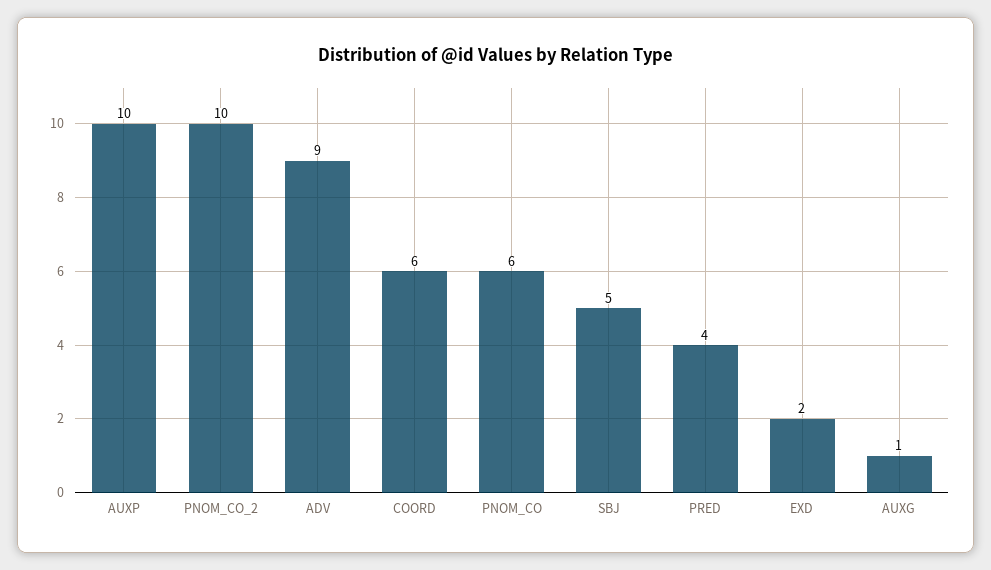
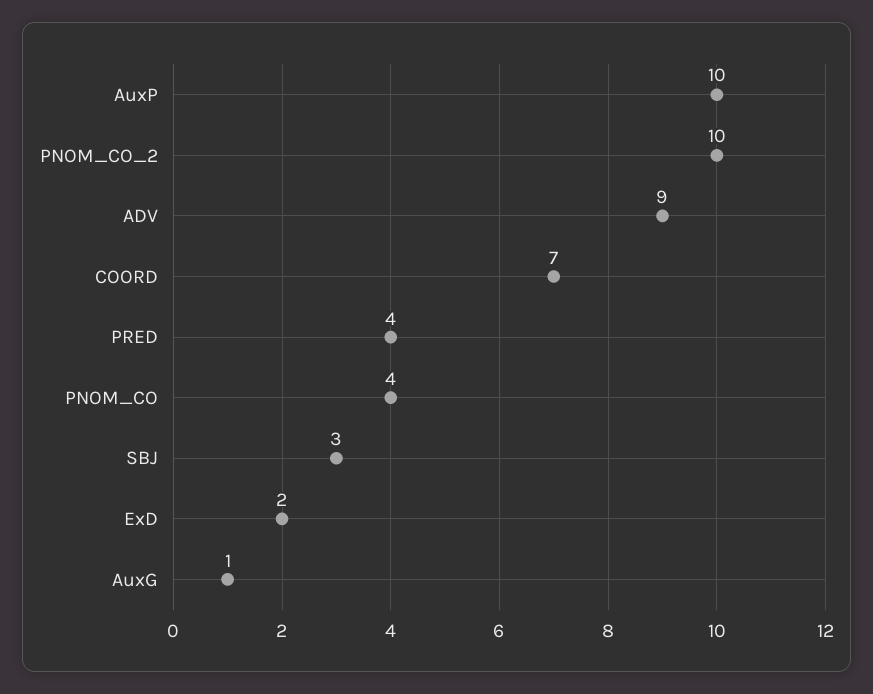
COORD: 6 -> 7
PNOM_CO: 6 -> 4
SBJ: 5 -> 3

